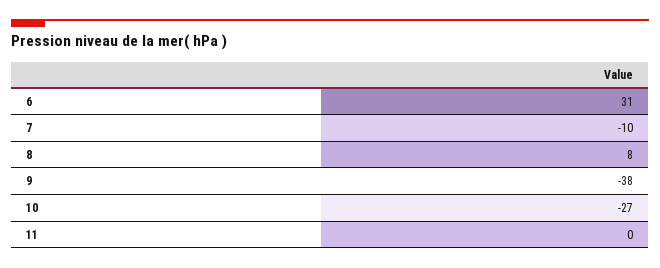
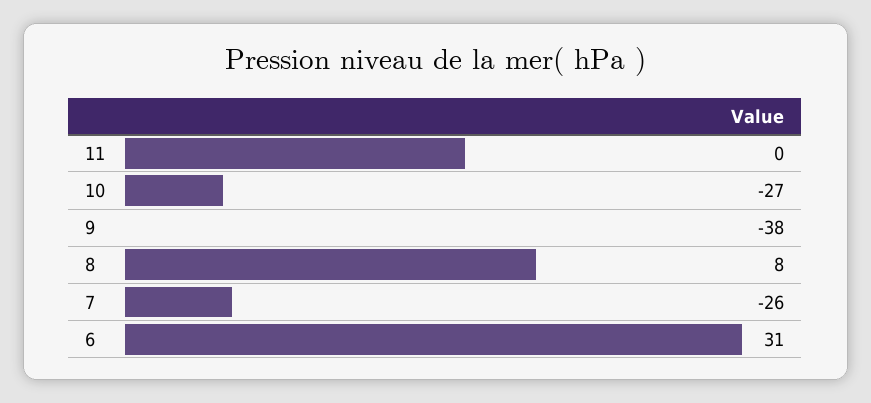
7: -10 -> -26

